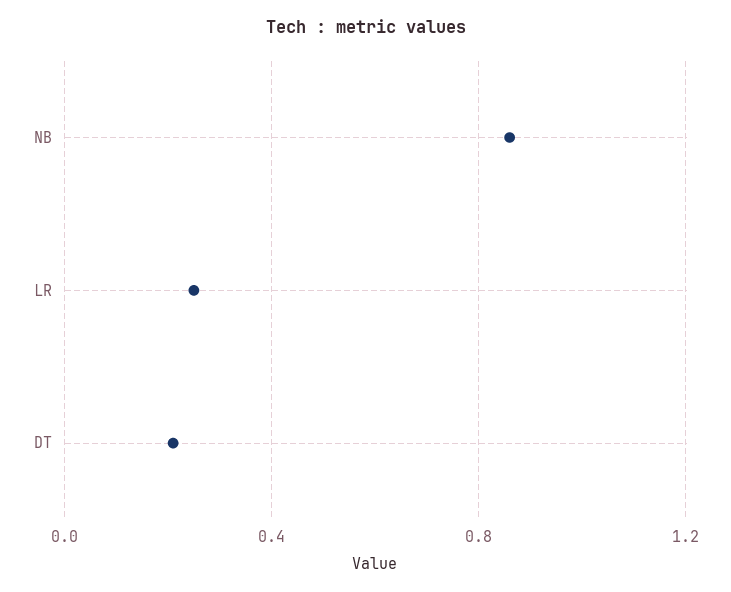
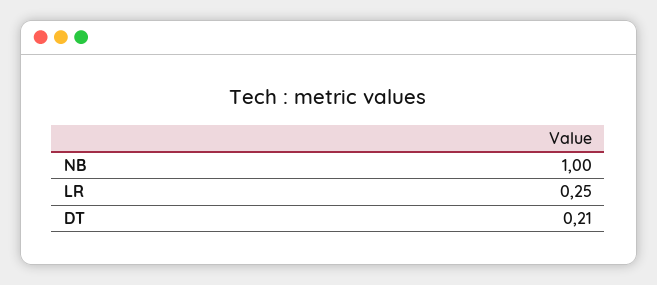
NB: 0.85 -> 1

